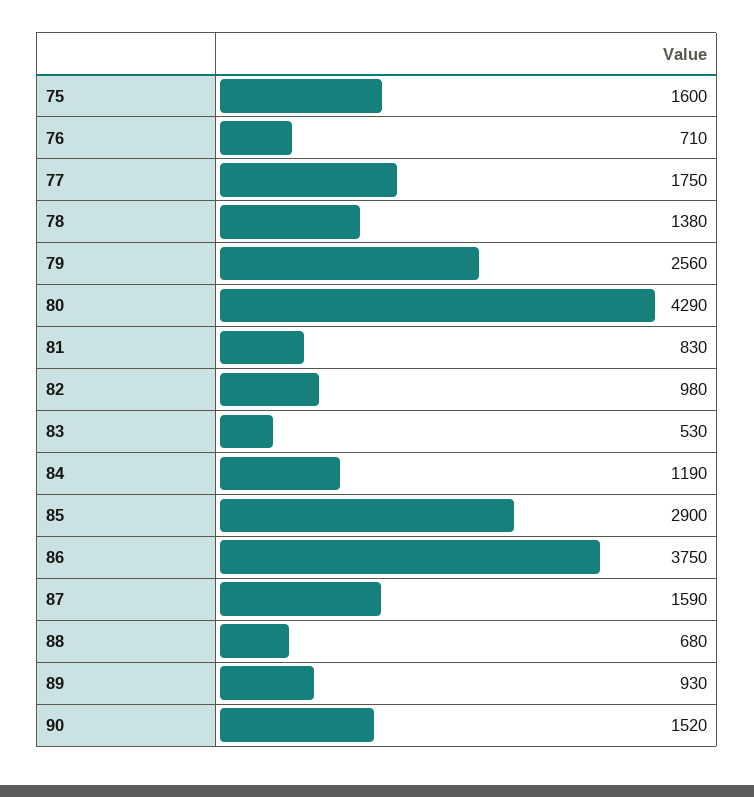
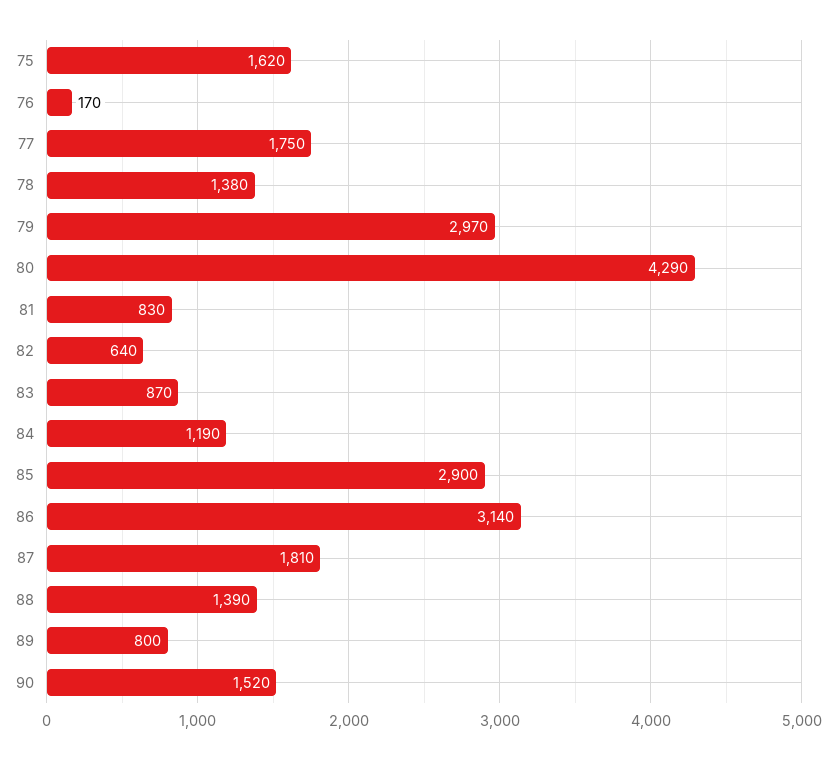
75: 1600 -> 1620
76: 710 -> 170
79: 2560 -> 2970
82: 980 -> 640
83: 530 -> 870
86: 3750 -> 3140
87: 1590 -> 1810
88: 680 -> 1390
89: 930 -> 800

